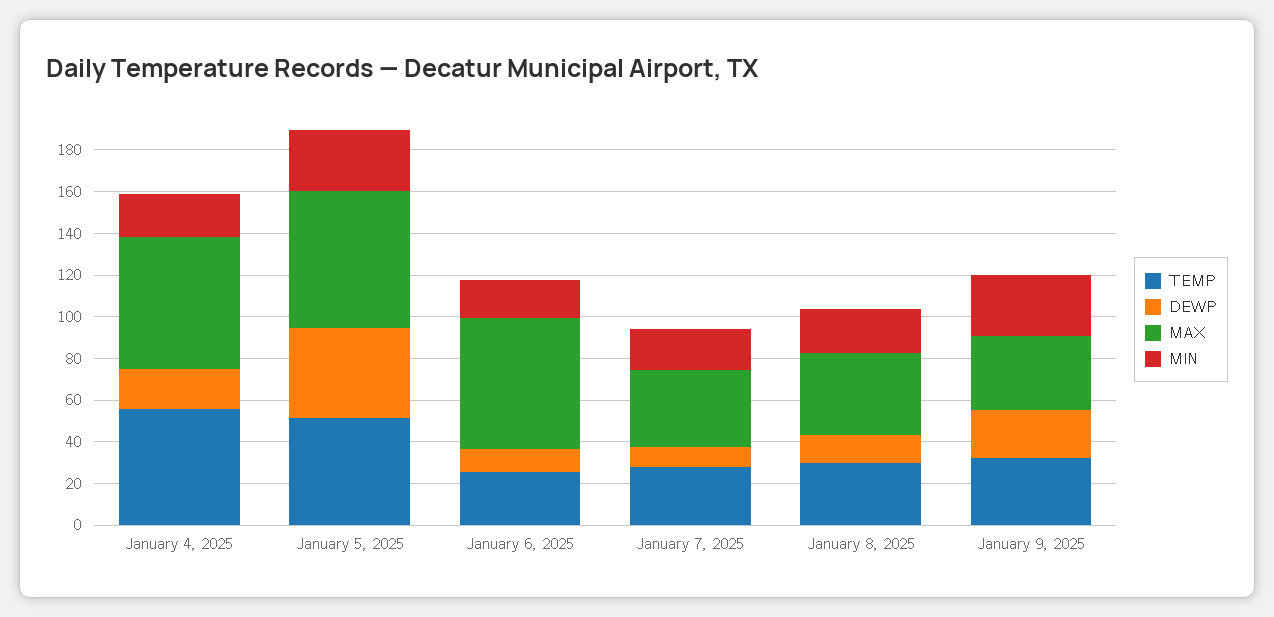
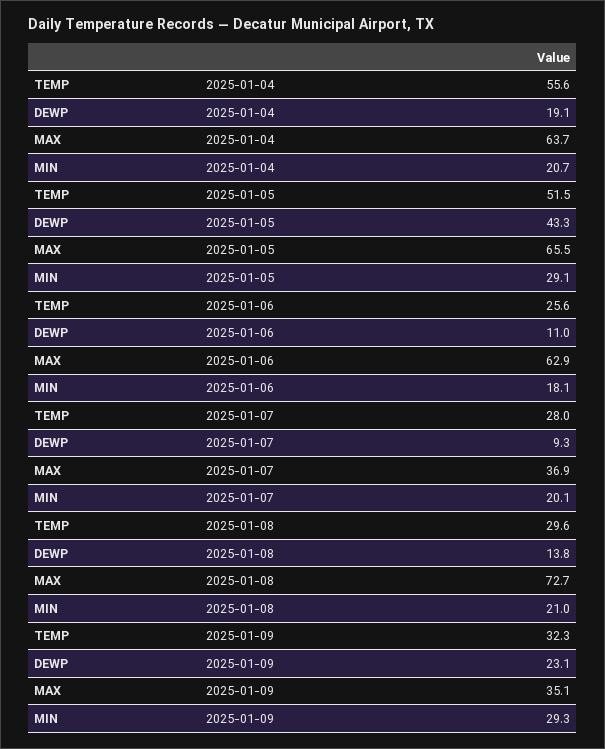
MAX, January 8, 2025: 40 -> 72.7

